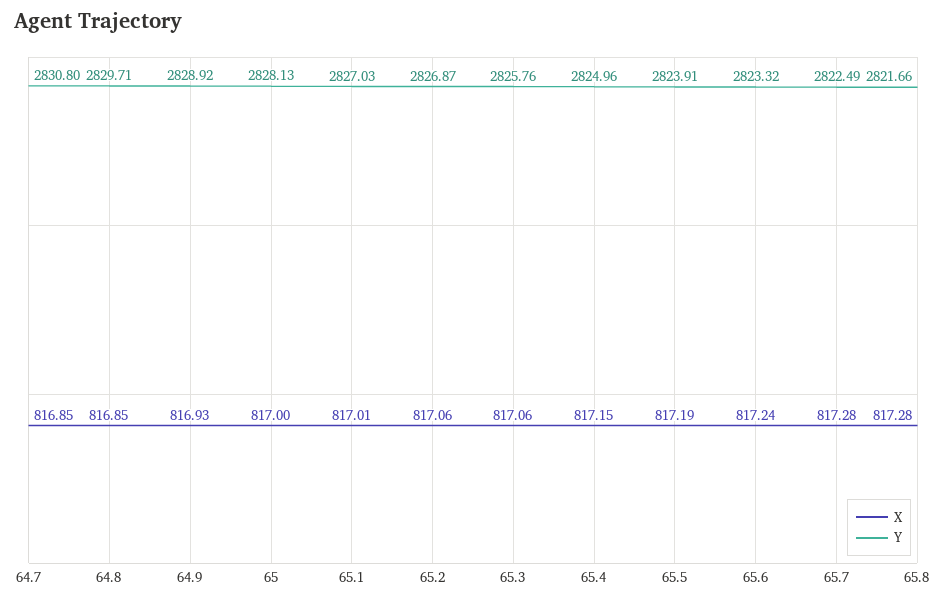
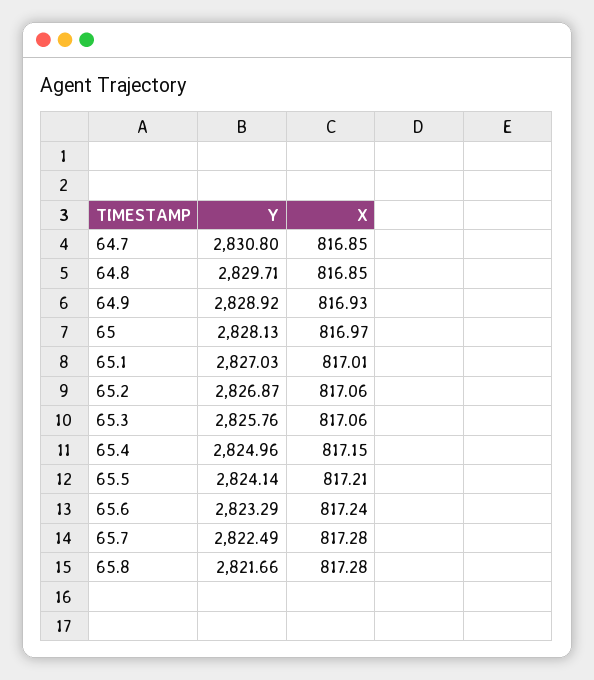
X, 65: 817 -> 816.97
X, 65.5: 817.19 -> 817.21
Y, 65.5: 2823.91 -> 2824.14
Y, 65.6: 2823.32 -> 2823.29

